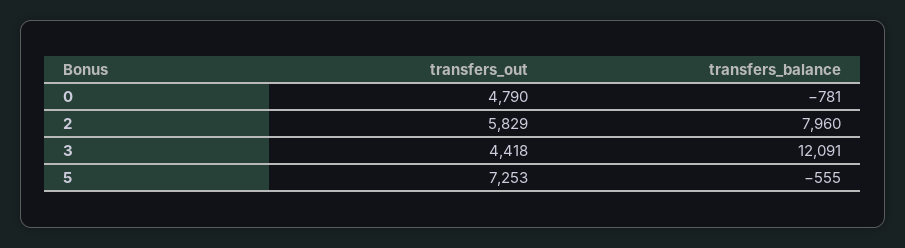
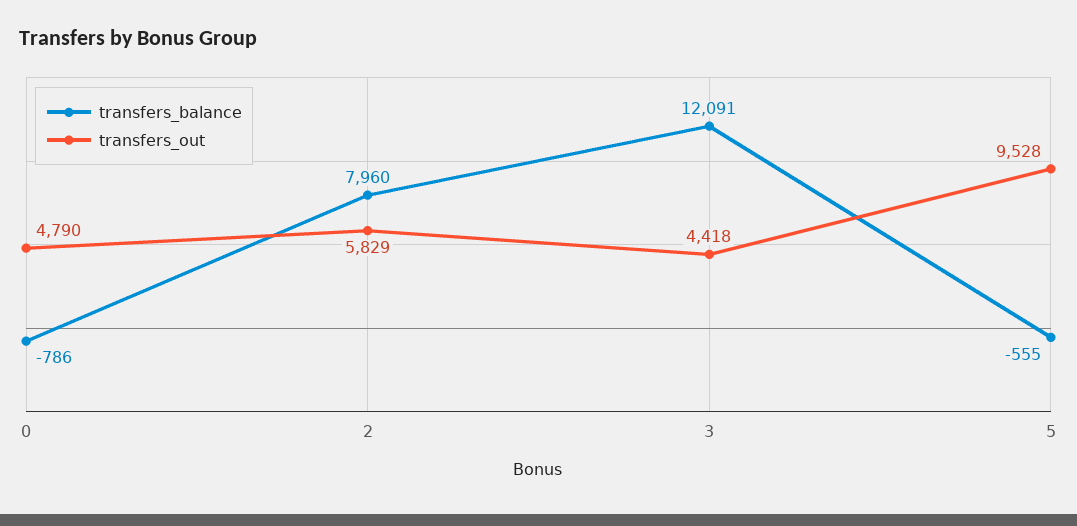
transfers_balance, 0: -781 -> -786
transfers_out, 5: 7253 -> 9528

